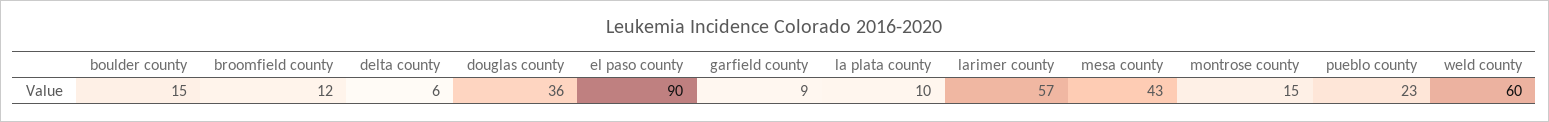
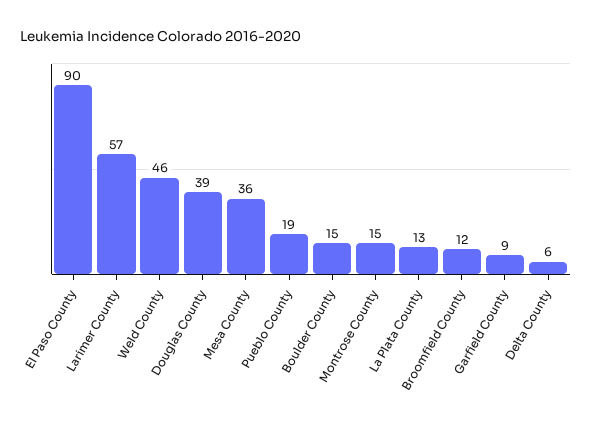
douglas county: 36 -> 39
la plata county: 10 -> 13
mesa county: 43 -> 36
pueblo county: 23 -> 19
weld county: 60 -> 46

